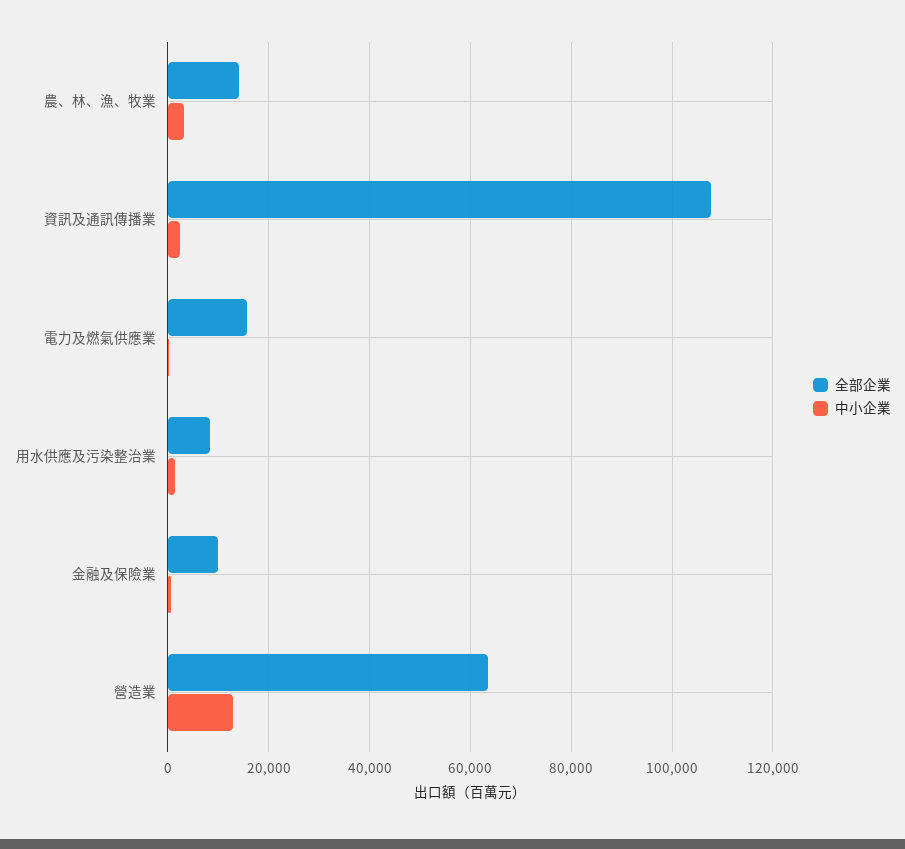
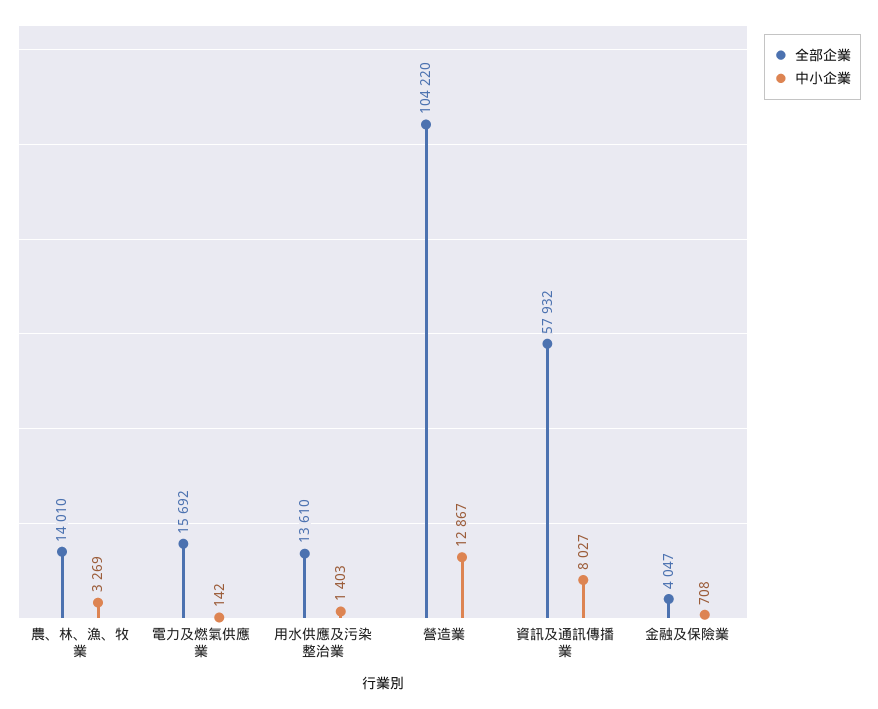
全部企業, 資訊及通訊傳播業: 108000 -> 57932
中小企業, 資訊及通訊傳播業: 2000 -> 8027
全部企業, 用水供應及污染整治業: 8000 -> 13610
全部企業, 金融及保險業: 10000 -> 4047
全部企業, 營造業: 64000 -> 104220

